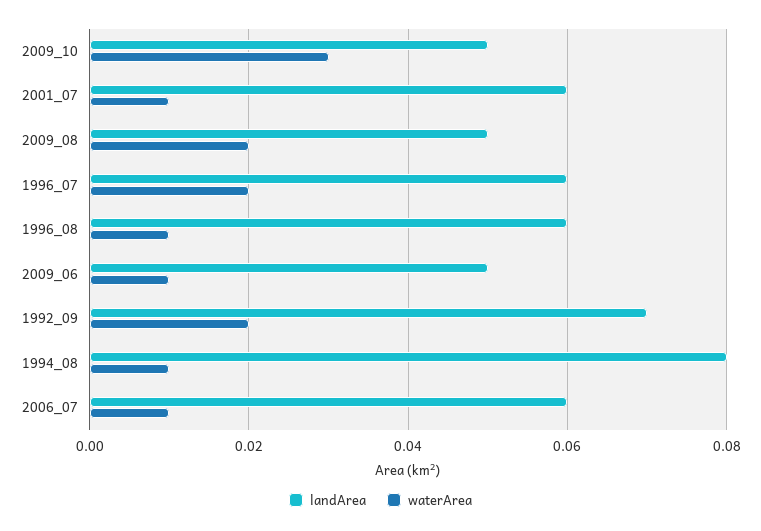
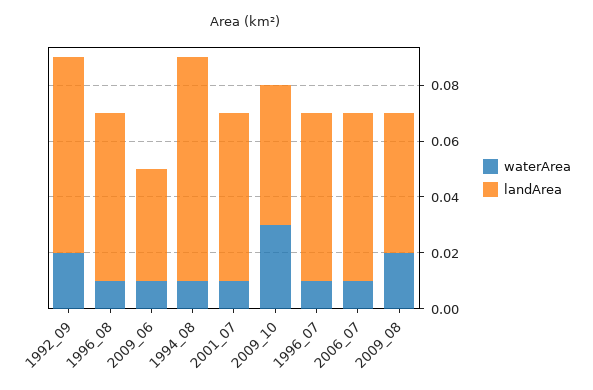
waterArea, 1996_07: 0.02 -> 0.01
landArea, 2009_06: 0.05 -> 0.04

